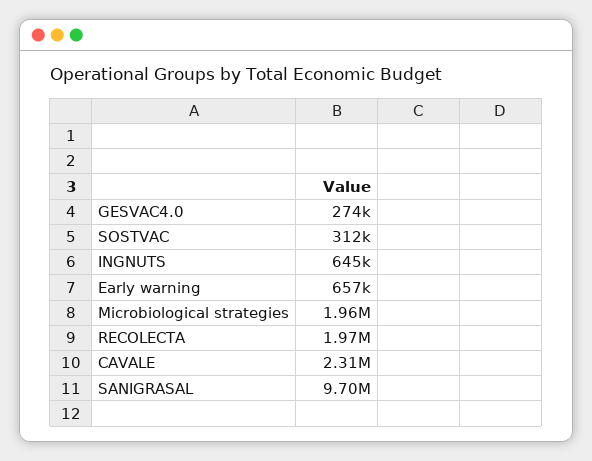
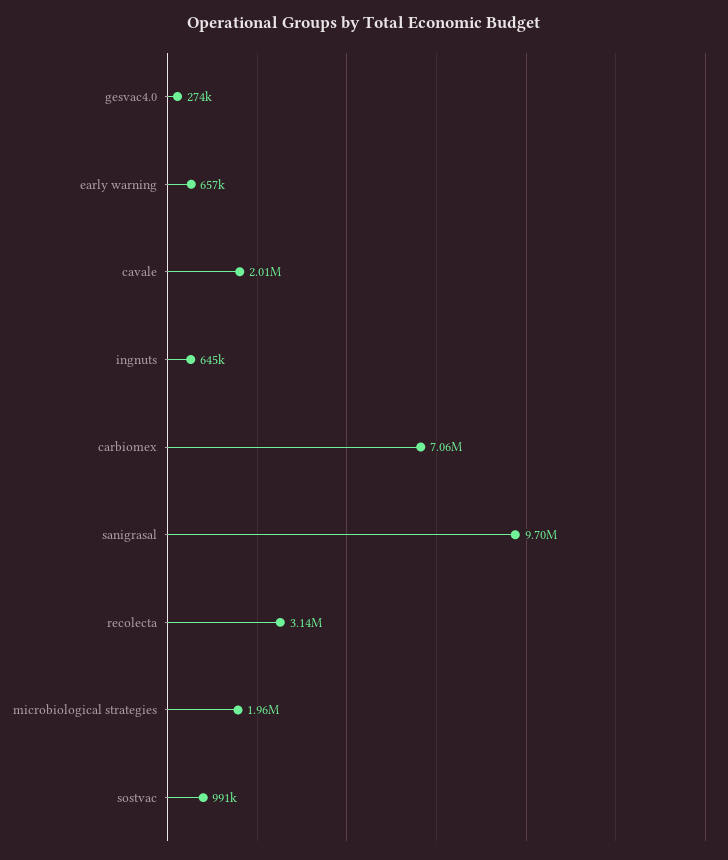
SOSTVAC: 312000 -> 991000
RECOLECTA: 1970000 -> 3140000
CAVALE: 2310000 -> 2010000
carbiomex: none -> 7060000

